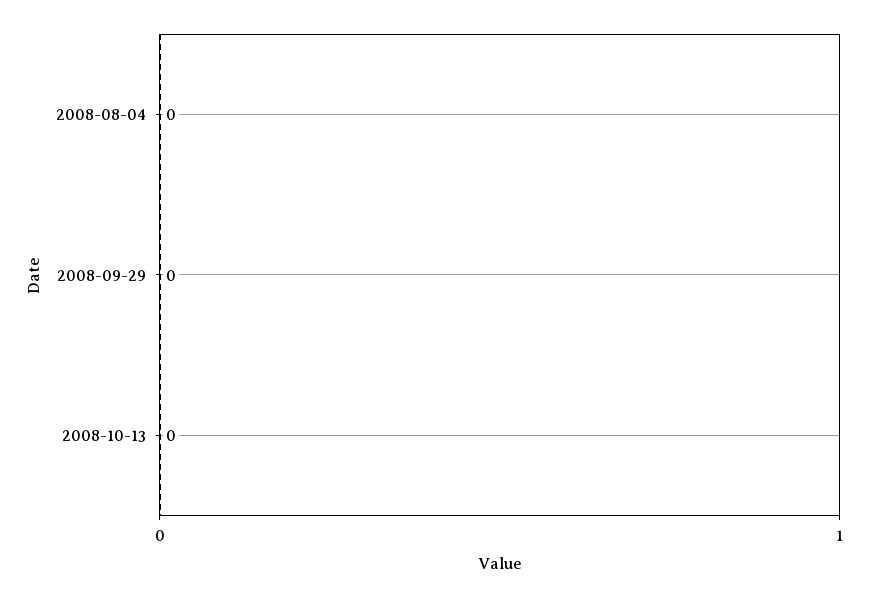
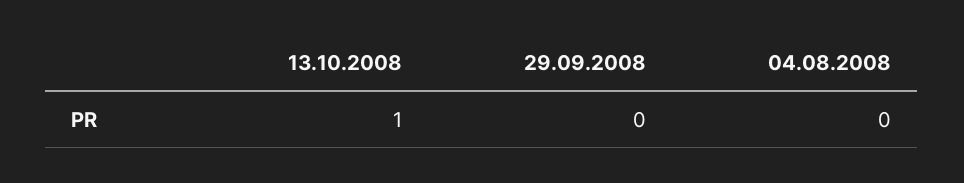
2008-10-13: 0 -> 1

